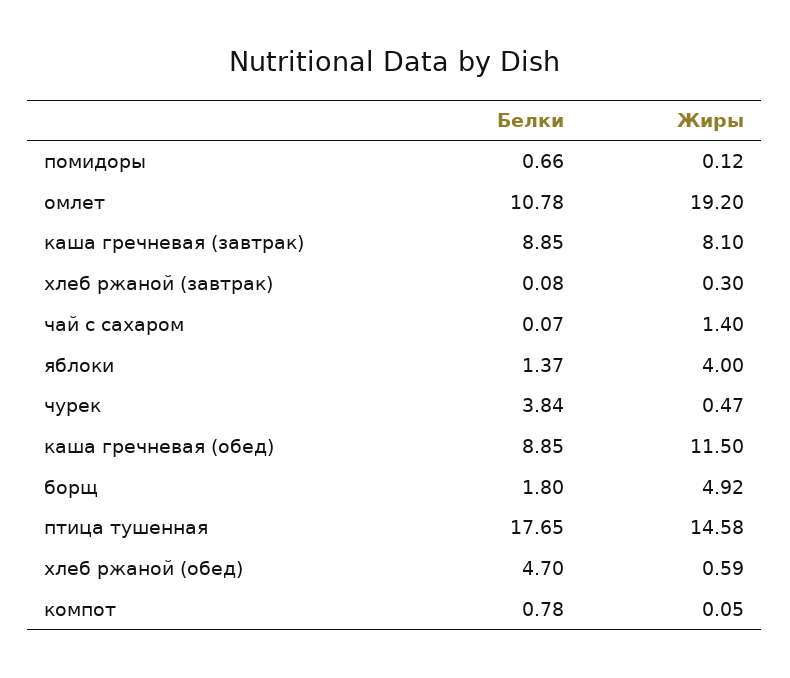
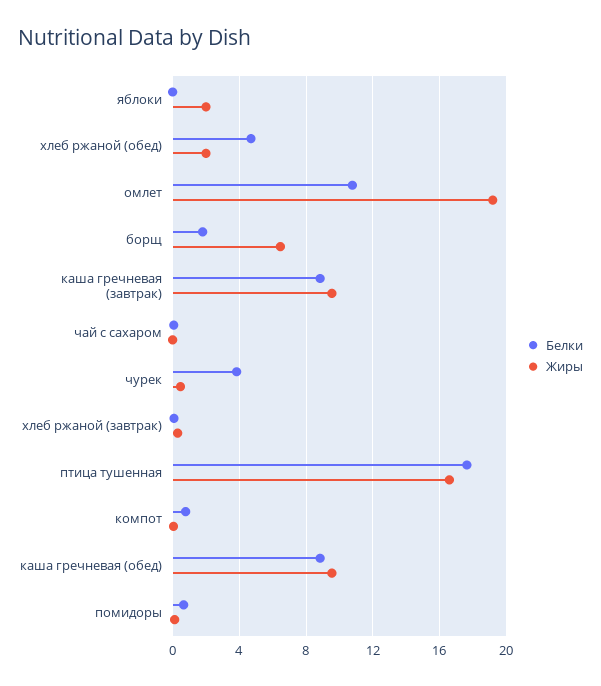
Жиры, каша гречневая (завтрак): 8.1 -> 9.5
Жиры, чай с сахаром: 1.4 -> 0
Белки, яблоки: 1.37 -> 0
Жиры, яблоки: 4 -> 2
Жиры, каша гречневая (обед): 11.5 -> 9.5
Жиры, борщ: 4.92 -> 6.5
Жиры, птица тушенная: 14.58 -> 16.5
Жиры, хлеб ржаной (обед): 0.59 -> 2

